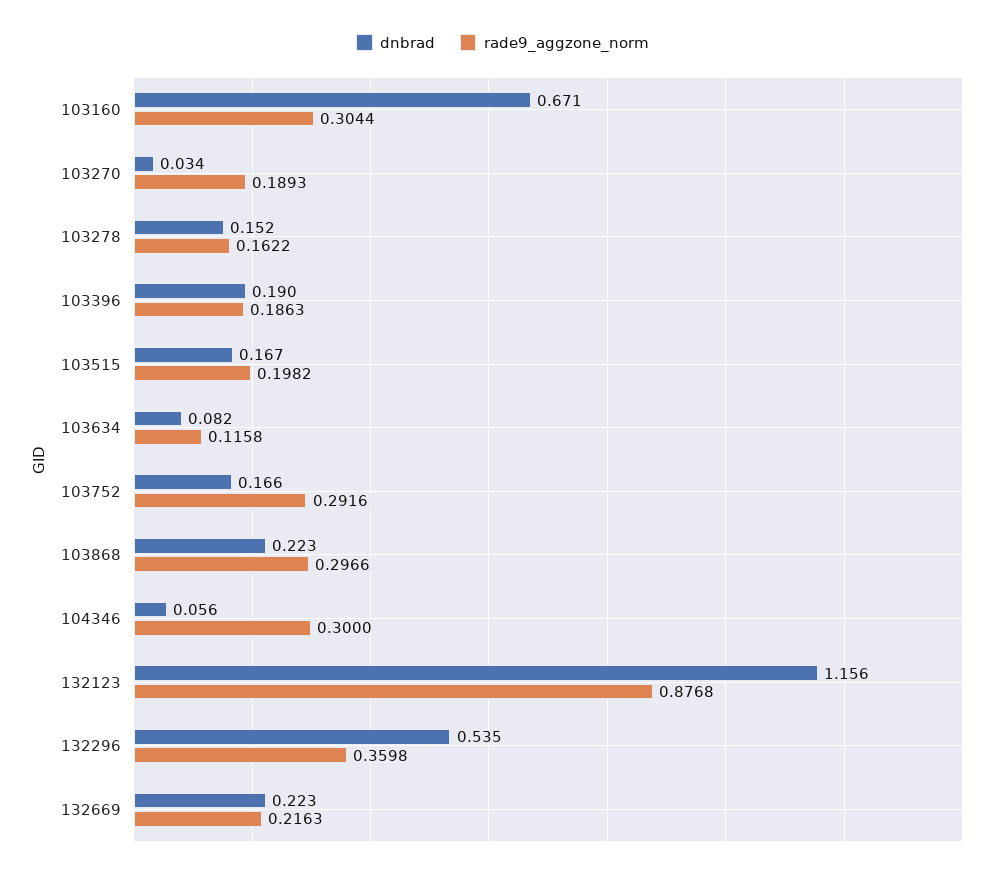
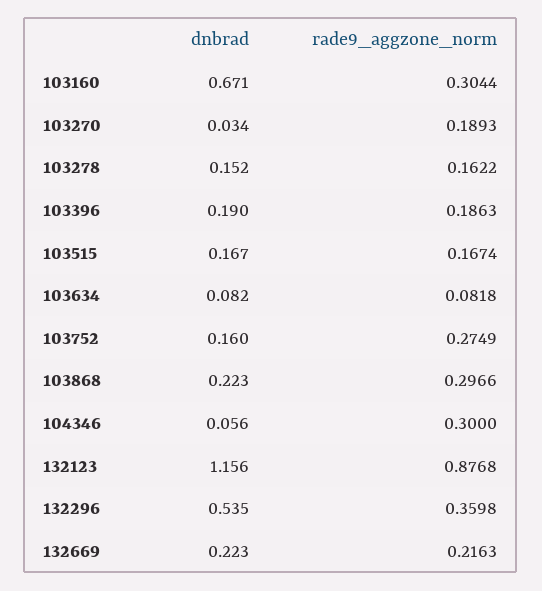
rade9_aggzone_norm, 103515: 0.1982 -> 0.1674
rade9_aggzone_norm, 103634: 0.1158 -> 0.0818
dnbrad, 103752: 0.166 -> 0.16
rade9_aggzone_norm, 103752: 0.2916 -> 0.2749

